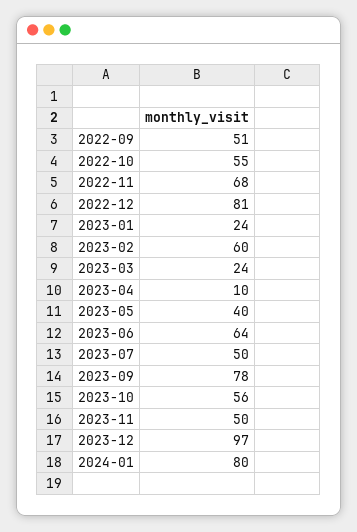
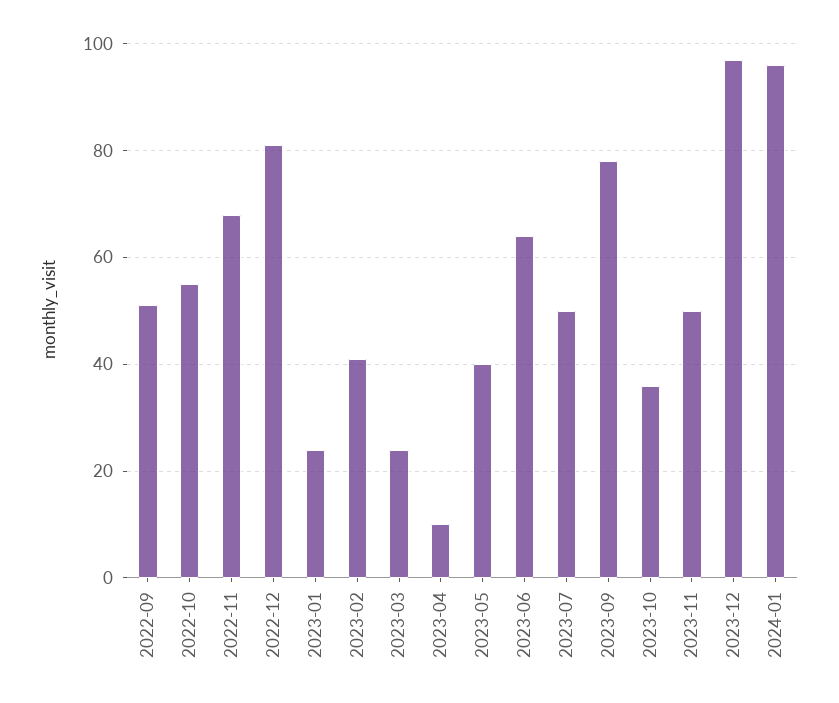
2023-02: 60 -> 40
2023-10: 56 -> 35
2024-01: 80 -> 95

